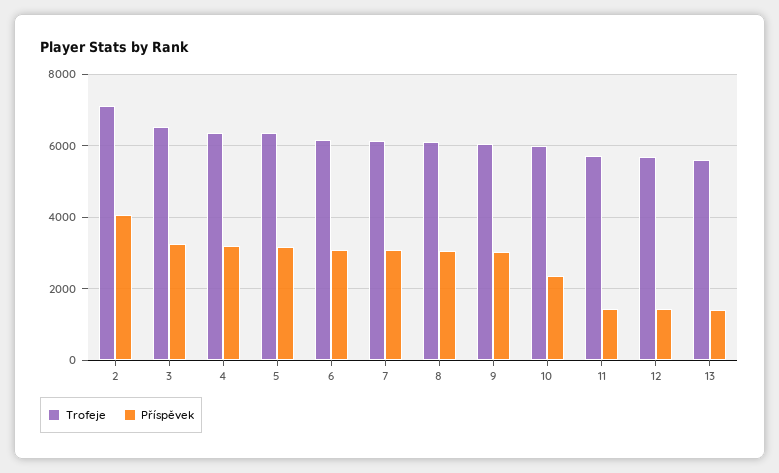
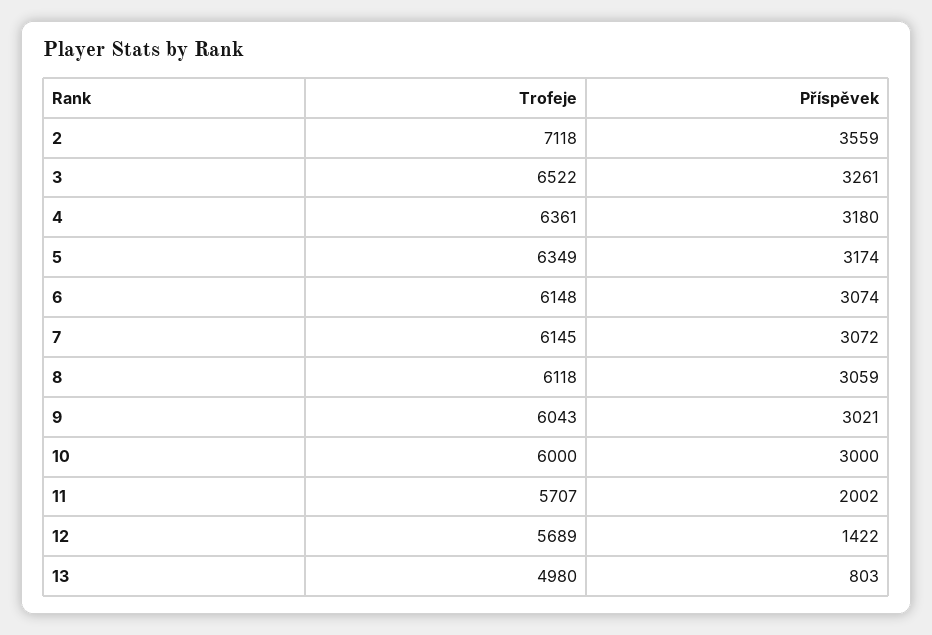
Příspěvek, 2: 4000 -> 3559
Příspěvek, 10: 2400 -> 3000
Příspěvek, 11: 1400 -> 2002
Trofeje, 13: 5600 -> 4980
Příspěvek, 13: 1400 -> 803

